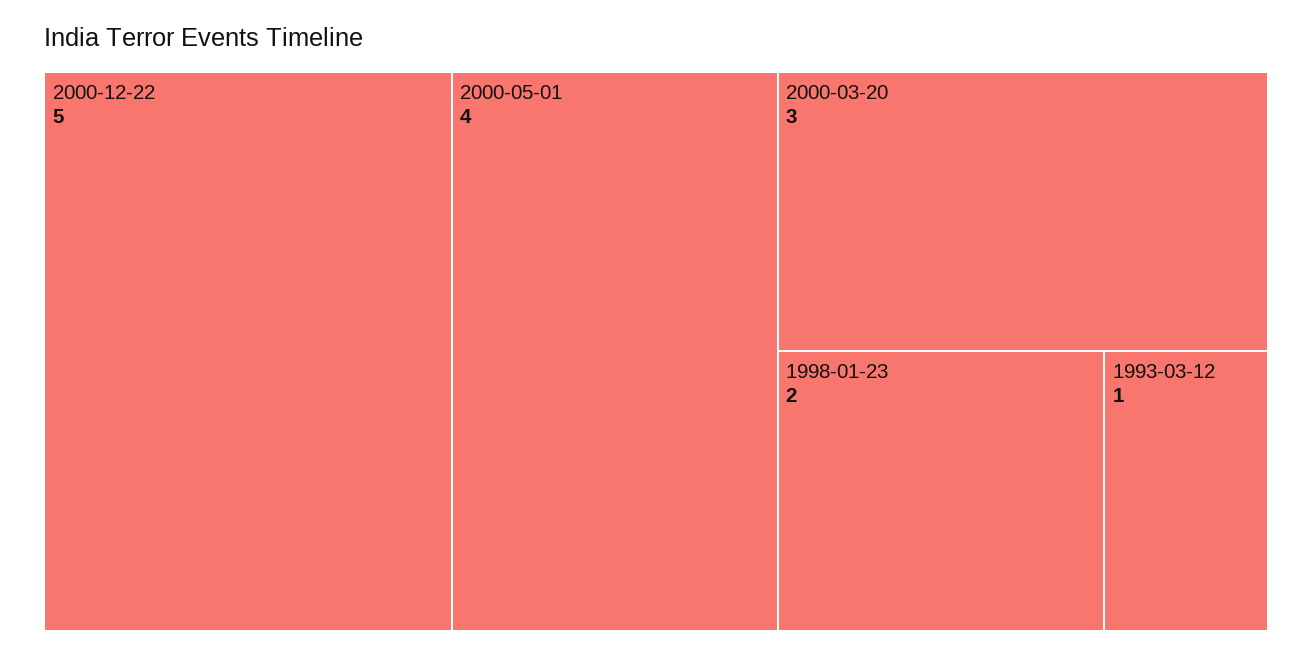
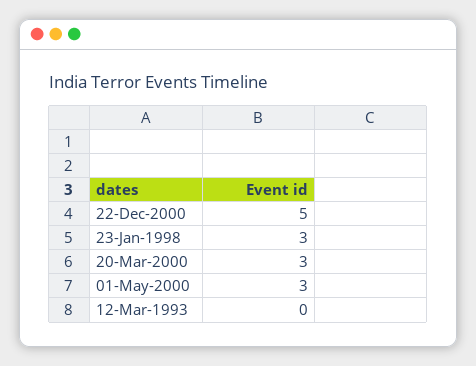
2000-05-01: 4 -> 3
1998-01-23: 2 -> 3
1993-03-12: 1 -> 0

